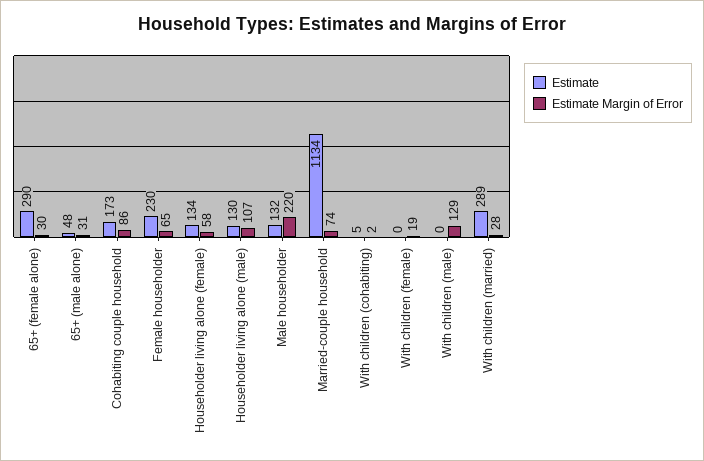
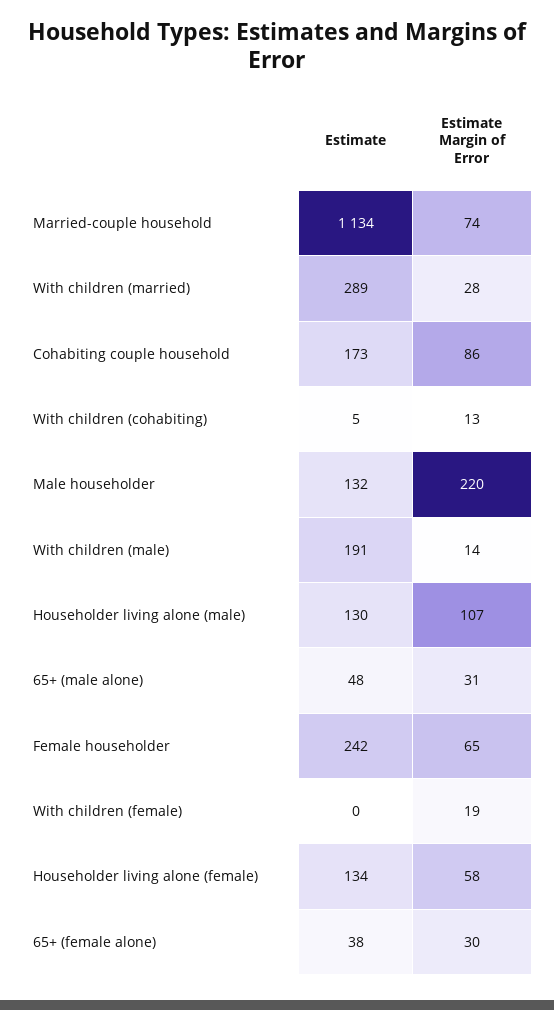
Estimate, 65+ (female alone): 290 -> 38
Estimate, Female householder: 230 -> 242
Estimate Margin of Error, With children (cohabiting): 2 -> 13
Estimate, With children (male): 0 -> 191
Estimate Margin of Error, With children (male): 129 -> 14

